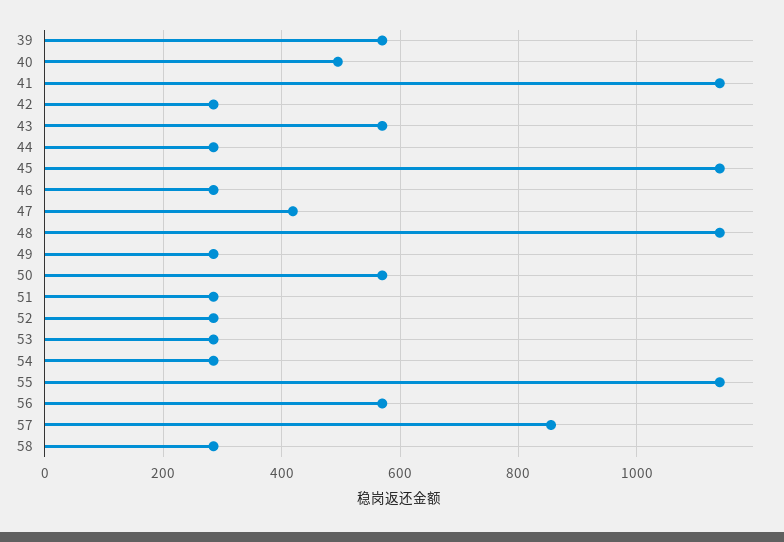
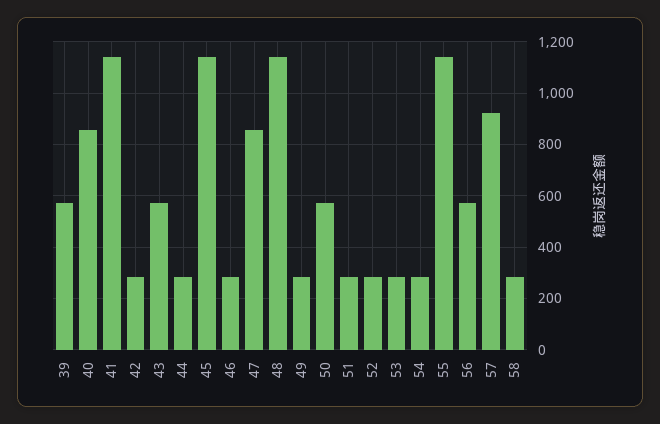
40: 500 -> 850
47: 420 -> 850
57: 860 -> 925

